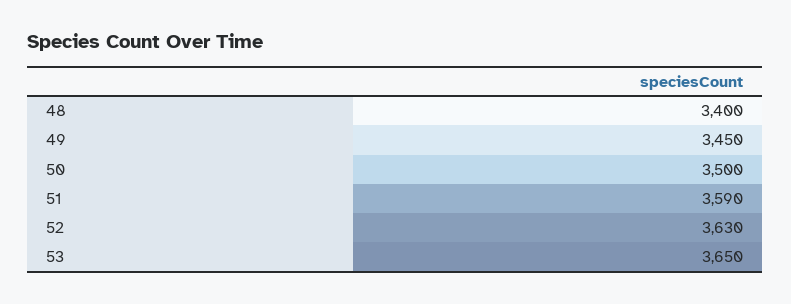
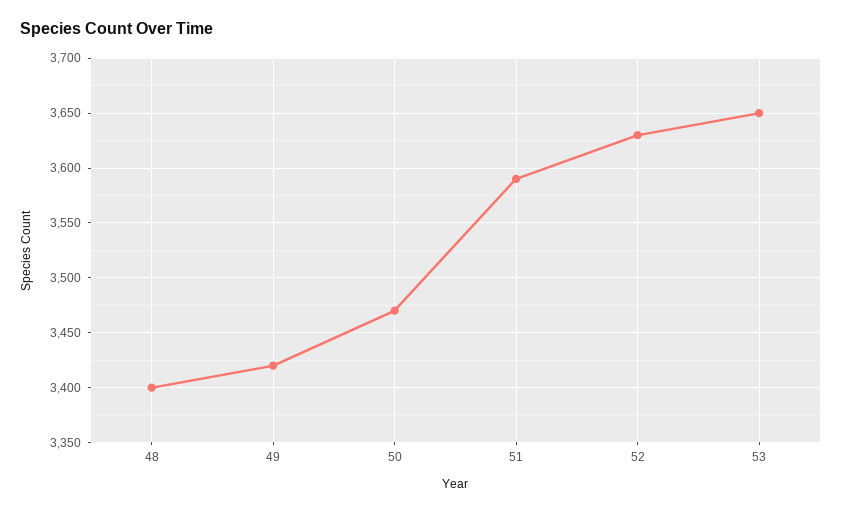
49: 3450 -> 3420
50: 3500 -> 3470

